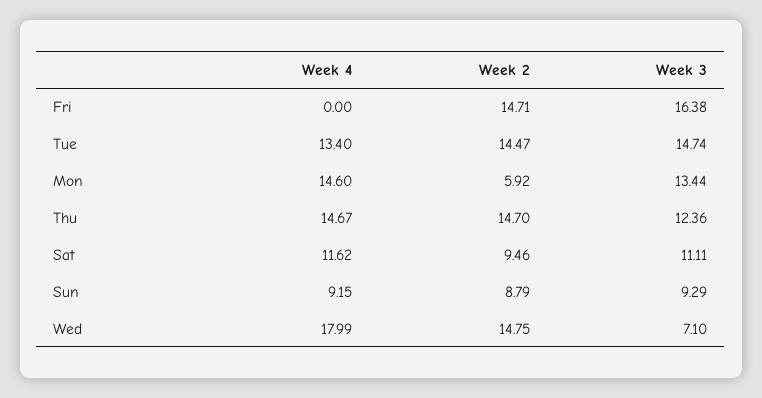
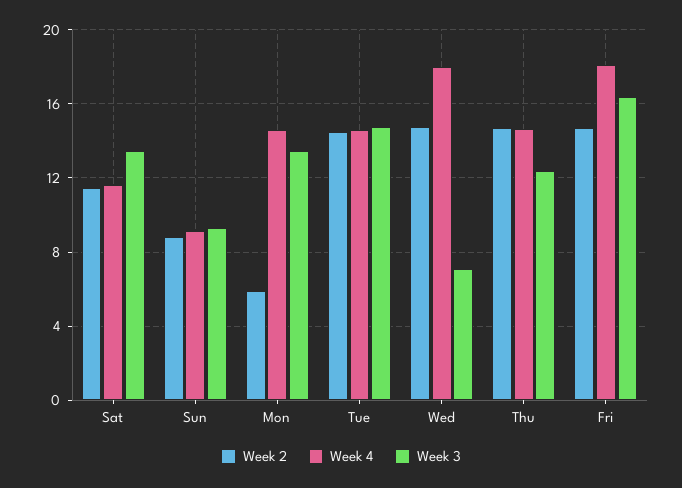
Week 4, Fri: 0 -> 18
Week 4, Tue: 13.4 -> 14.5
Week 2, Sat: 9.46 -> 11.5
Week 3, Sat: 11.11 -> 13.5

